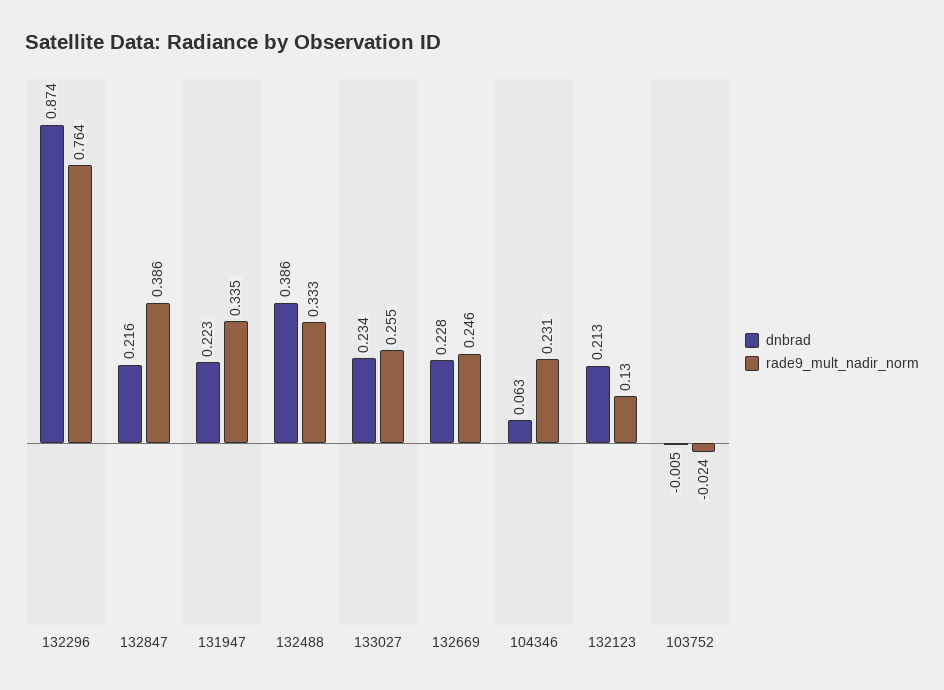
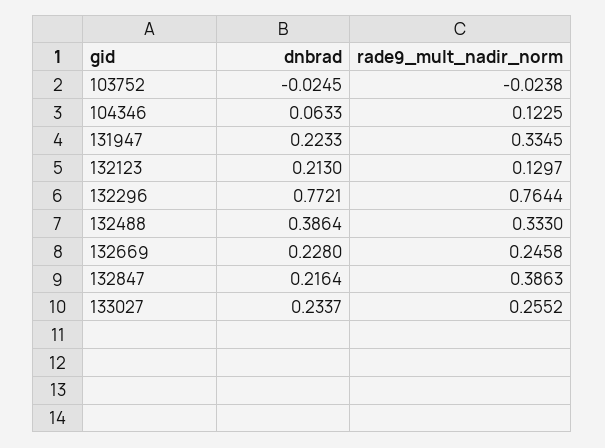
dnbrad, 132296: 0.874 -> 0.7721
rade9_mult_nadir_norm, 104346: 0.231 -> 0.1225
dnbrad, 103752: -0.005 -> -0.0245

